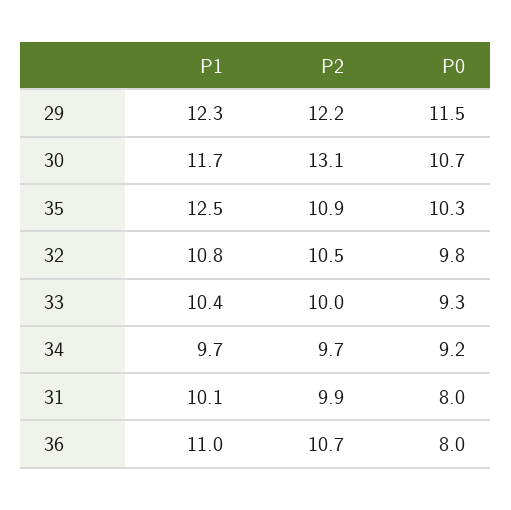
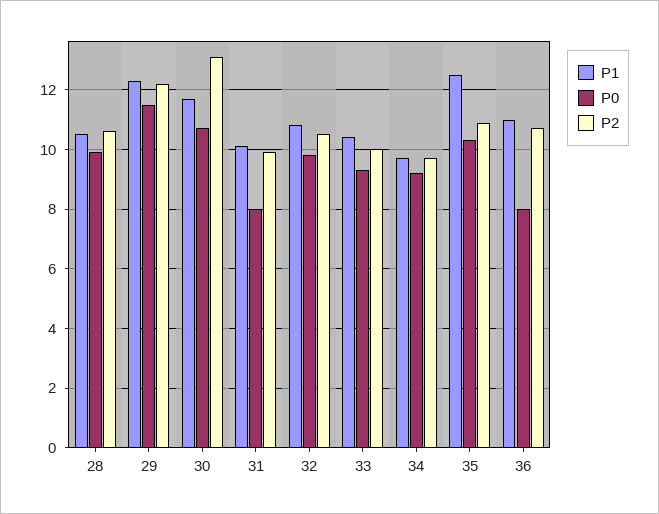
P1, 28: none -> 10.5
P0, 28: none -> 10
P2, 28: none -> 10.5

